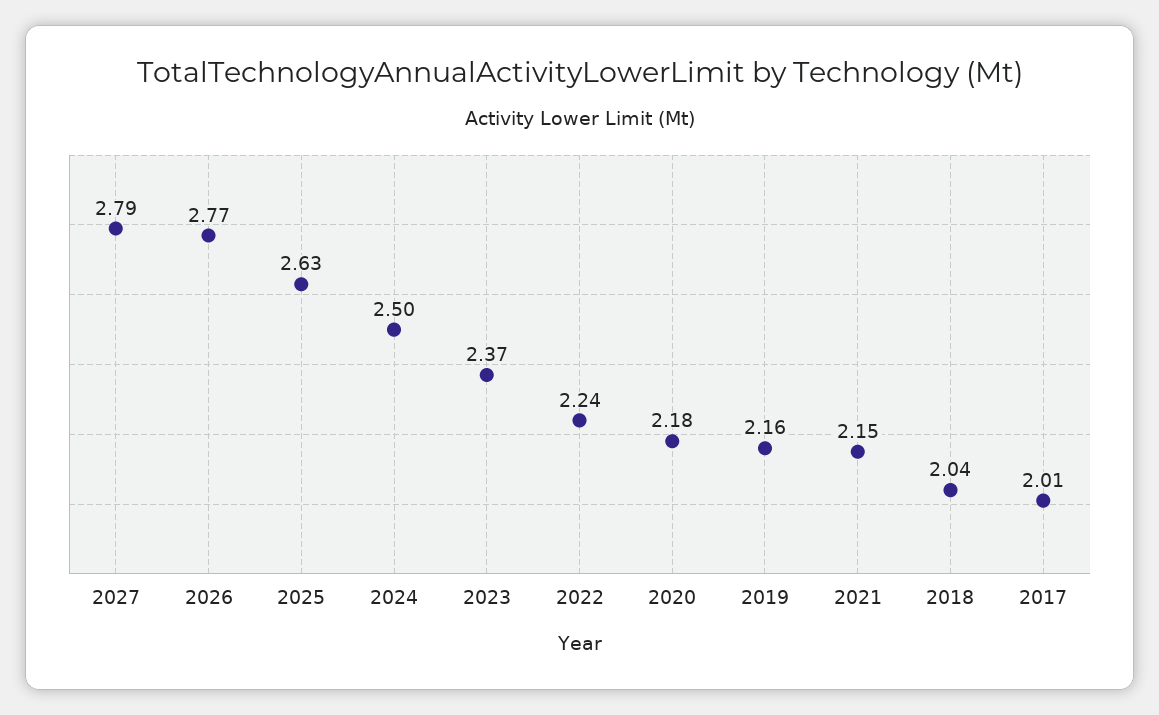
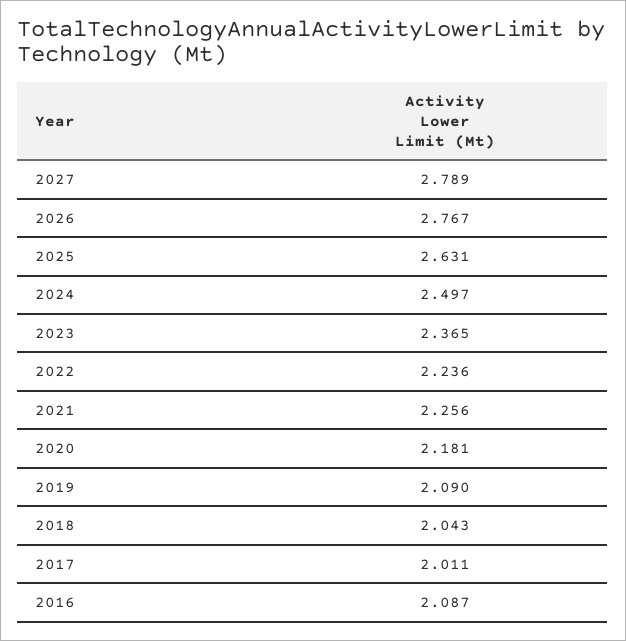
2019: 2.16 -> 2.09
2021: 2.15 -> 2.256
2016: none -> 2.087

